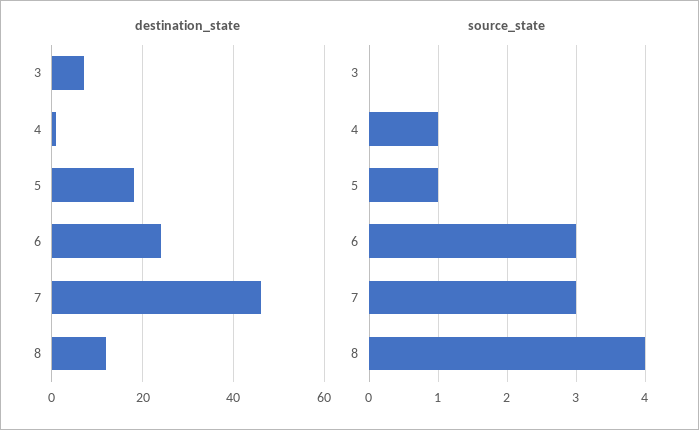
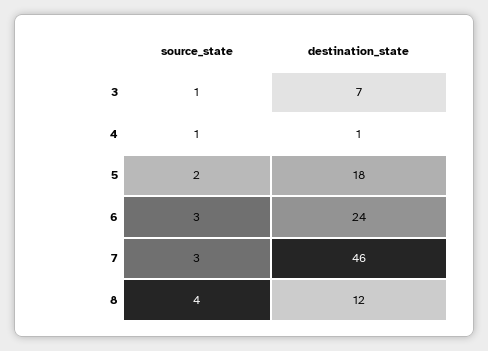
source_state, 3: 0 -> 1
source_state, 5: 1 -> 2

